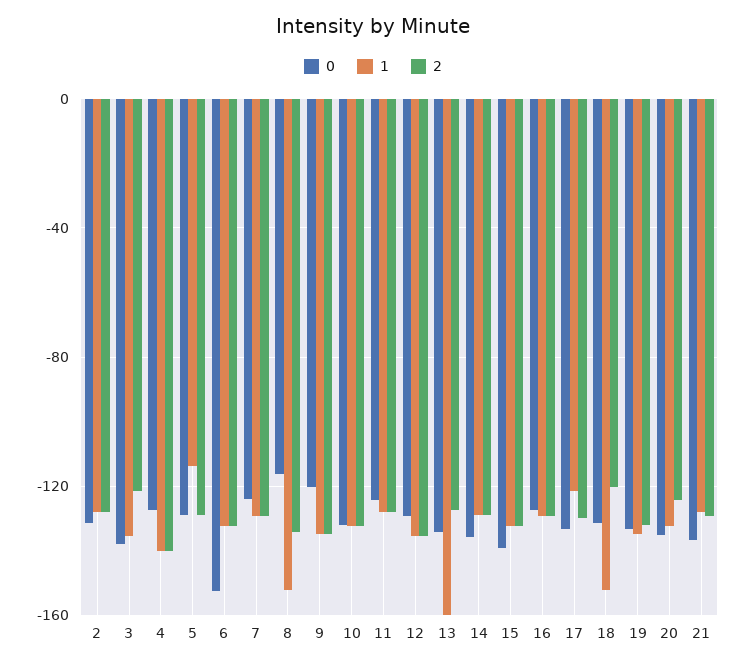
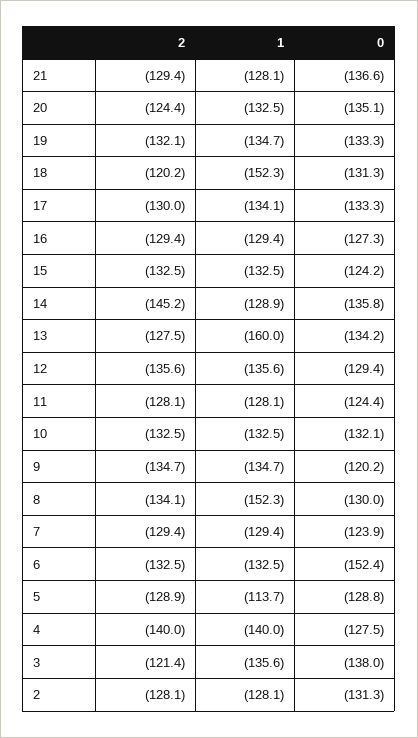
0, 8: -115 -> -130
2, 14: -130 -> -145.2
0, 15: -140 -> -124.2
1, 17: -120 -> -134.1

